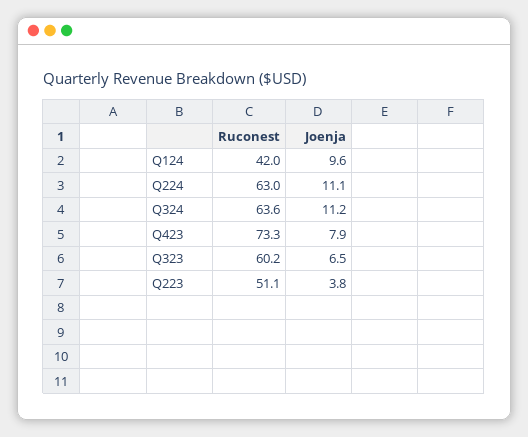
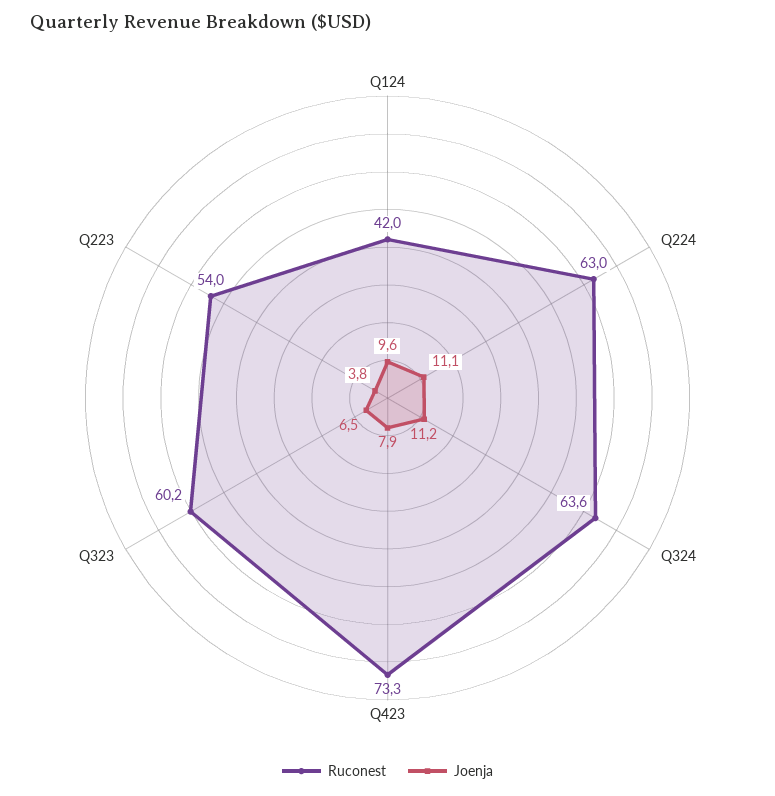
Ruconest, Q223: 51.1 -> 54

